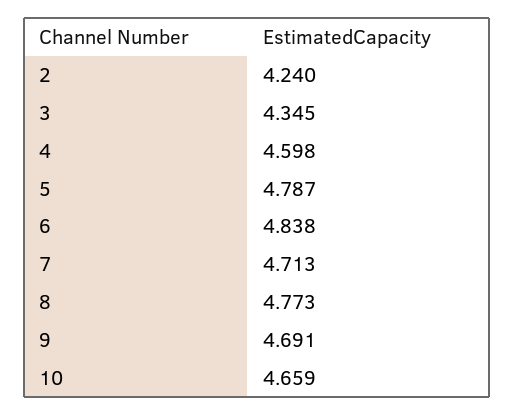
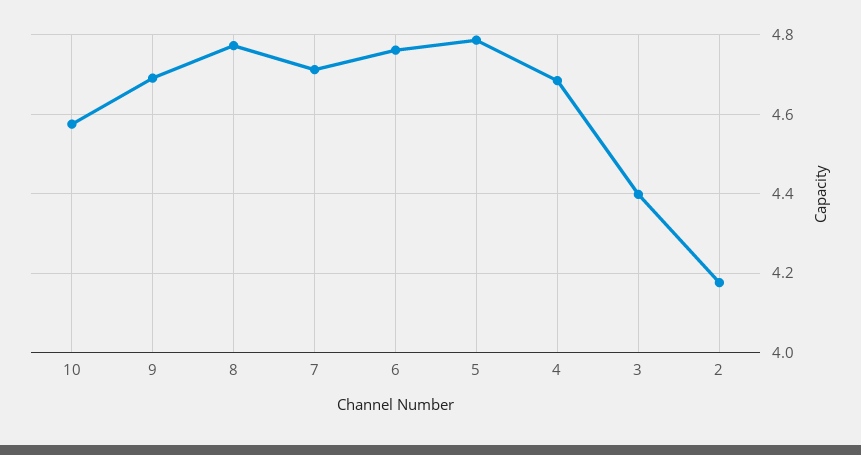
2: 4.24 -> 4.18
3: 4.345 -> 4.4
4: 4.598 -> 4.68
6: 4.838 -> 4.76
10: 4.659 -> 4.58

